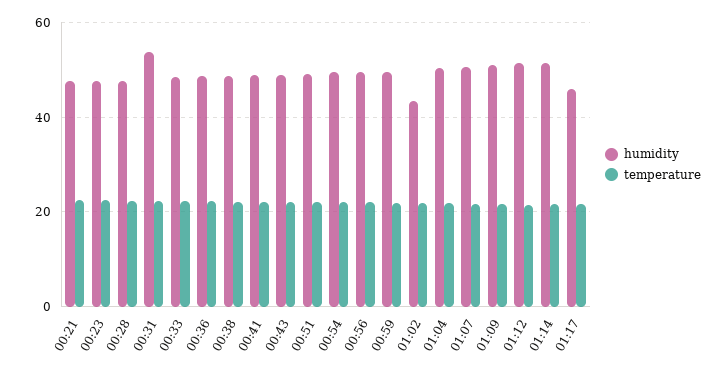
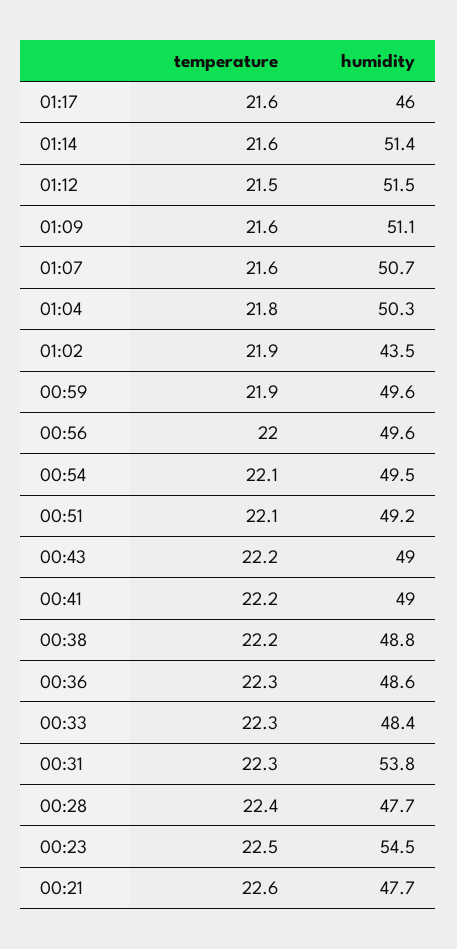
humidity, 00:23: 48 -> 54.5

